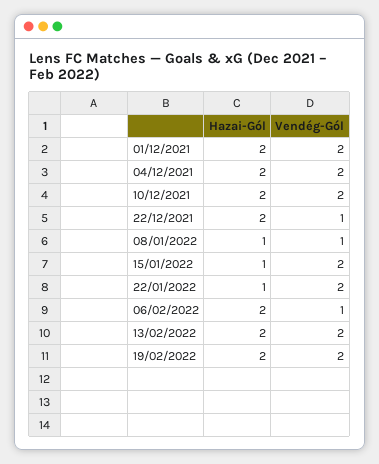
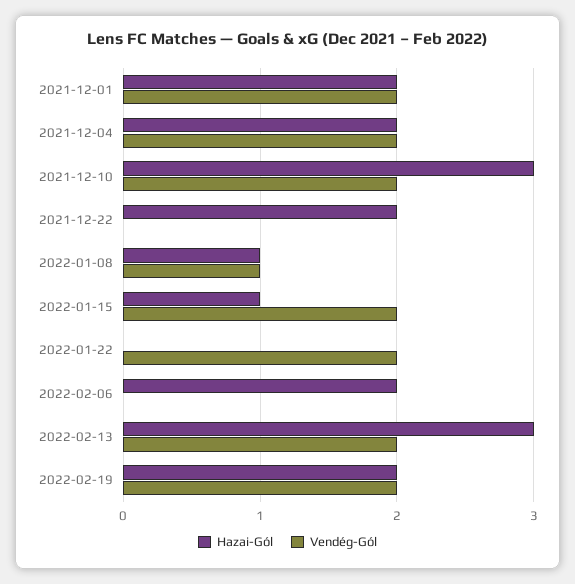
Hazai-Gól, 10/12/2021: 2 -> 3
Vendég-Gól, 22/12/2021: 1 -> 0
Hazai-Gól, 22/01/2022: 1 -> 0
Vendég-Gól, 06/02/2022: 1 -> 0
Hazai-Gól, 13/02/2022: 2 -> 3

